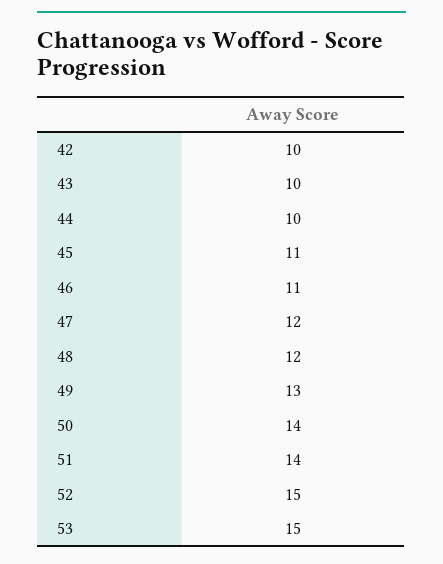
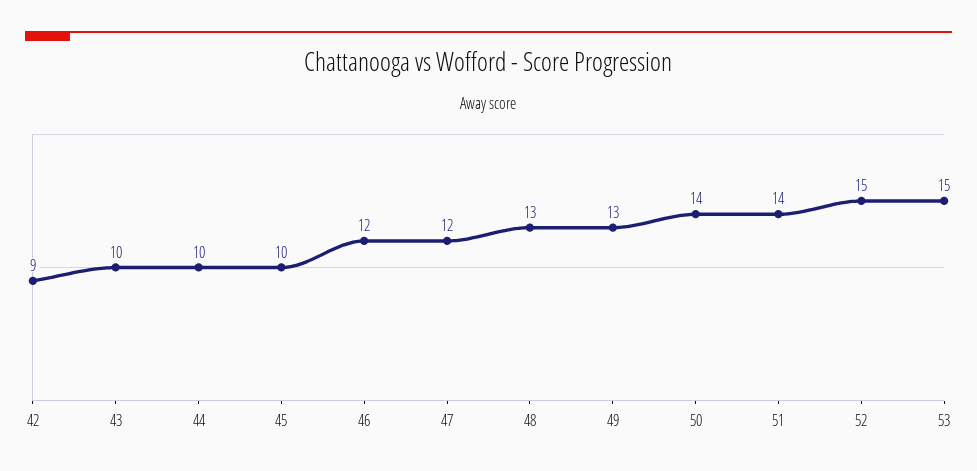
42: 10 -> 9
45: 11 -> 10
46: 11 -> 12
48: 12 -> 13

